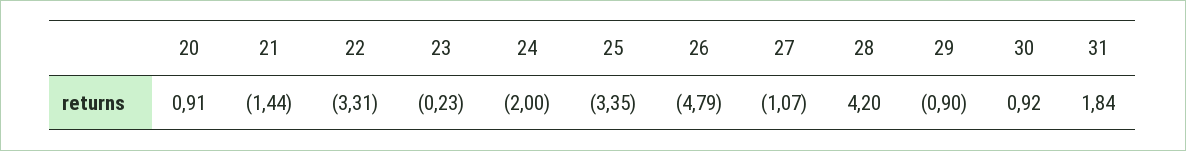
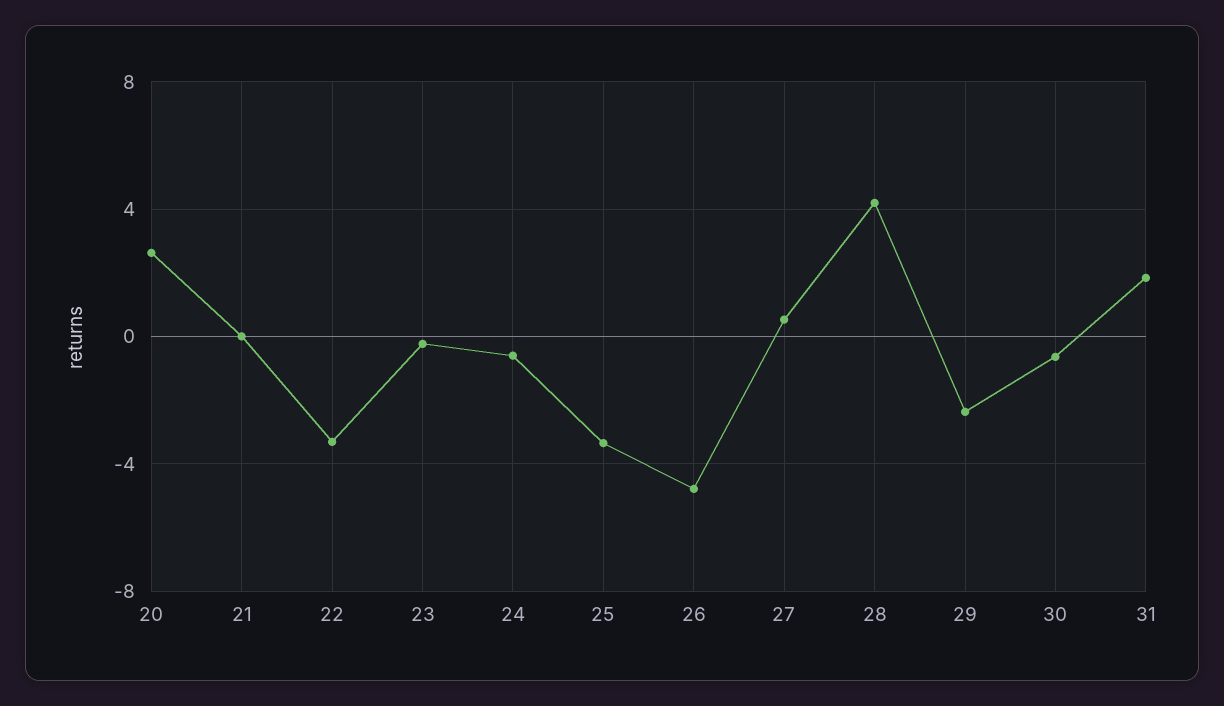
20: 0.91 -> 2.5
21: -1.44 -> 0
24: -2 -> -0.5
27: -1.07 -> 0.5
29: -0.9 -> -2.5
30: 0.92 -> -0.5

